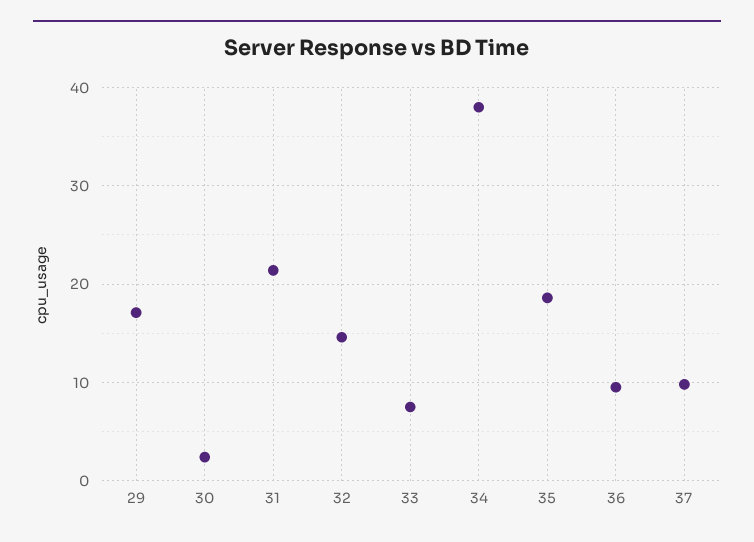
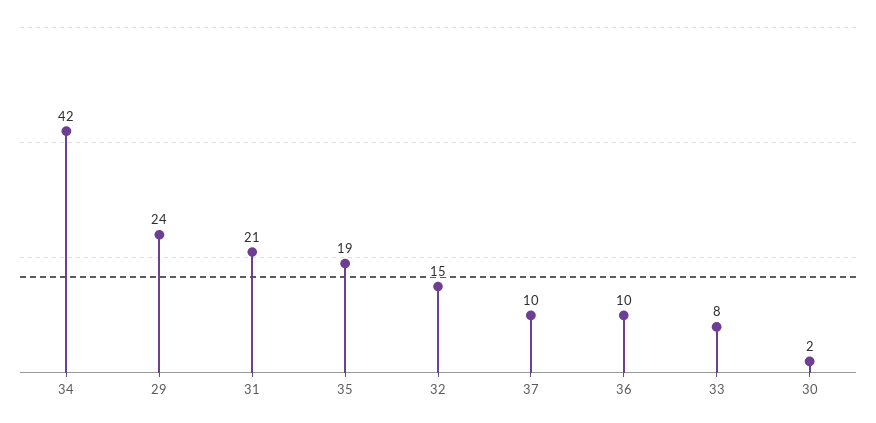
29: 17 -> 24
34: 38 -> 42

